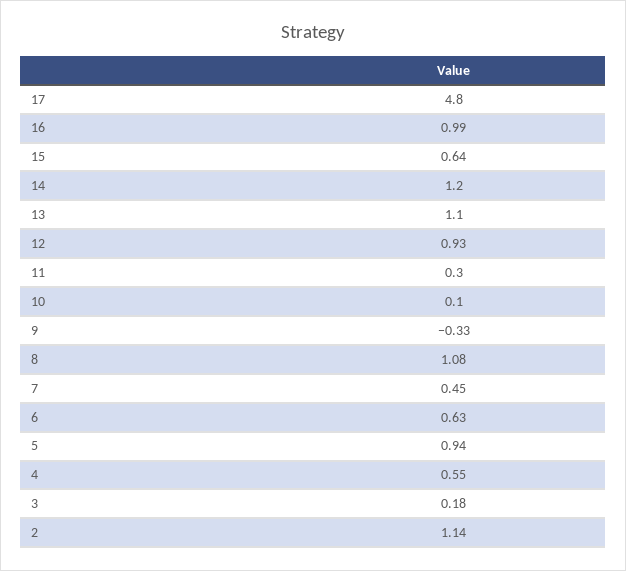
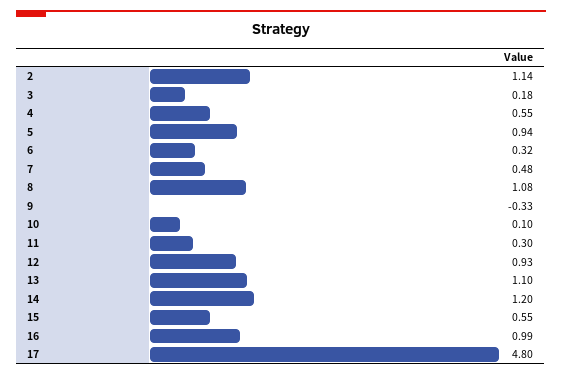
15: 0.64 -> 0.55
7: 0.45 -> 0.48
6: 0.63 -> 0.32

